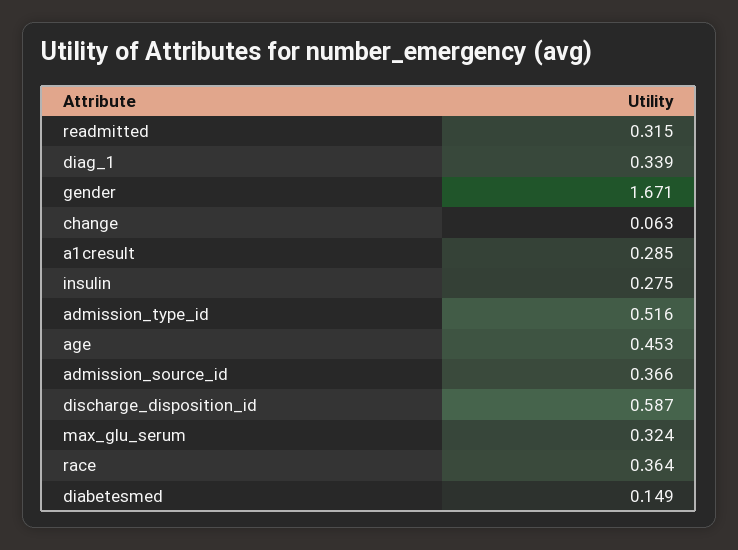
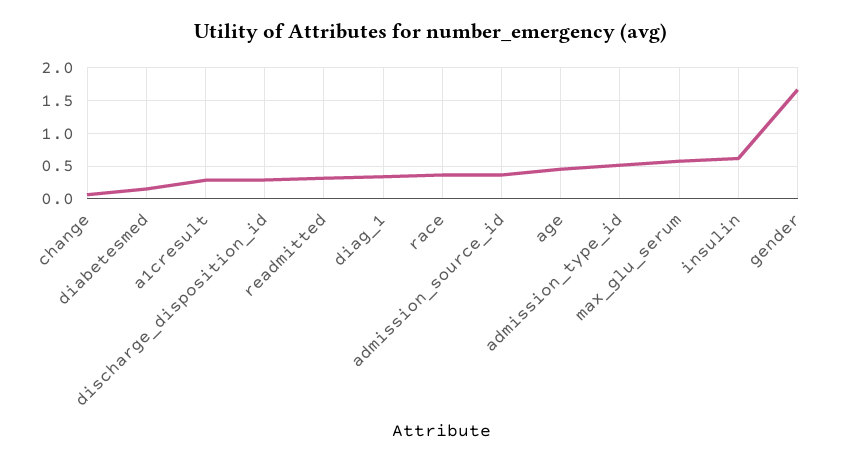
insulin: 0.275 -> 0.6
discharge_disposition_id: 0.587 -> 0.3
max_glu_serum: 0.324 -> 0.6

